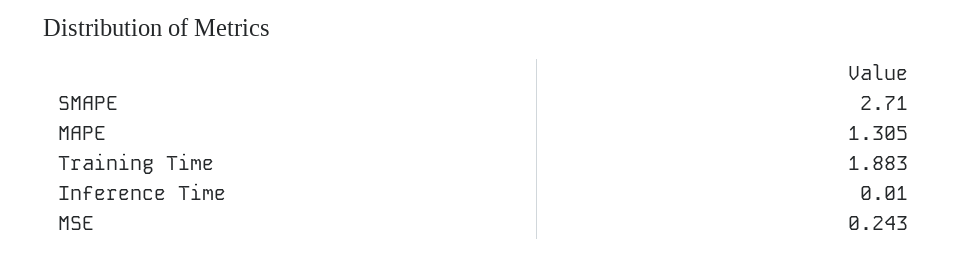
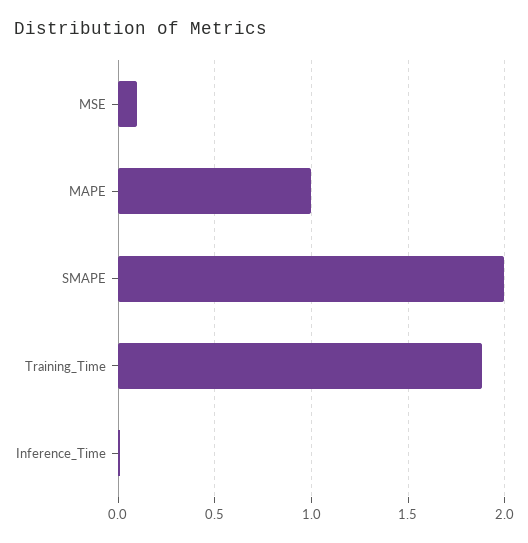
SMAPE: 2.71 -> 2
MAPE: 1.305 -> 1
MSE: 0.243 -> 0.1

